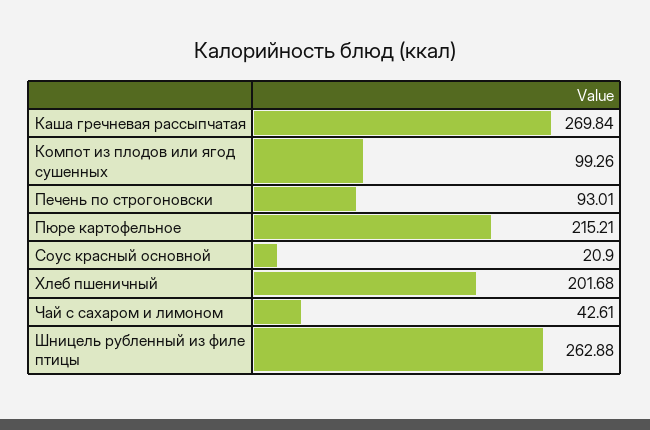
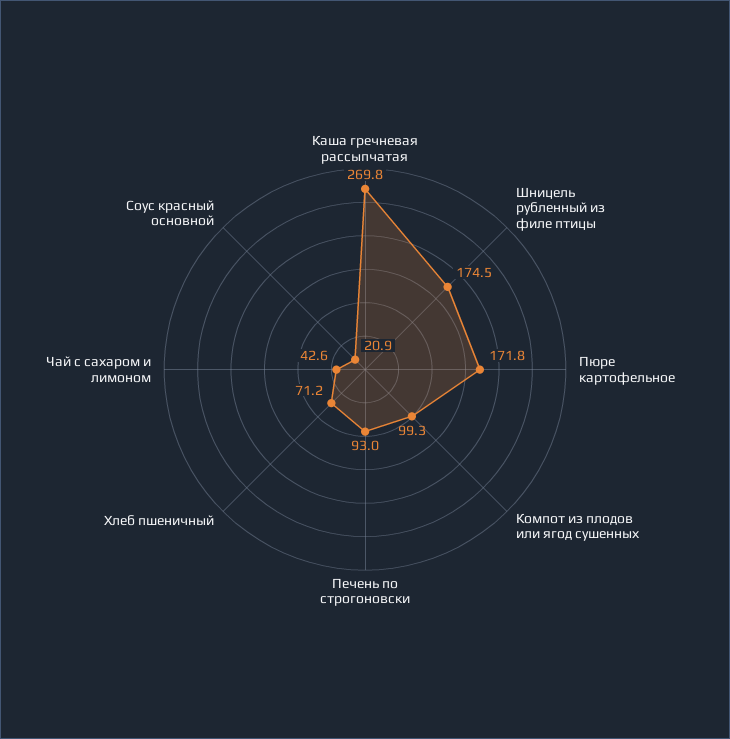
Пюре картофельное: 215.21 -> 171.8
Хлеб пшеничный: 201.68 -> 71.2
Шницель рубленный из филе птицы: 262.88 -> 174.5

